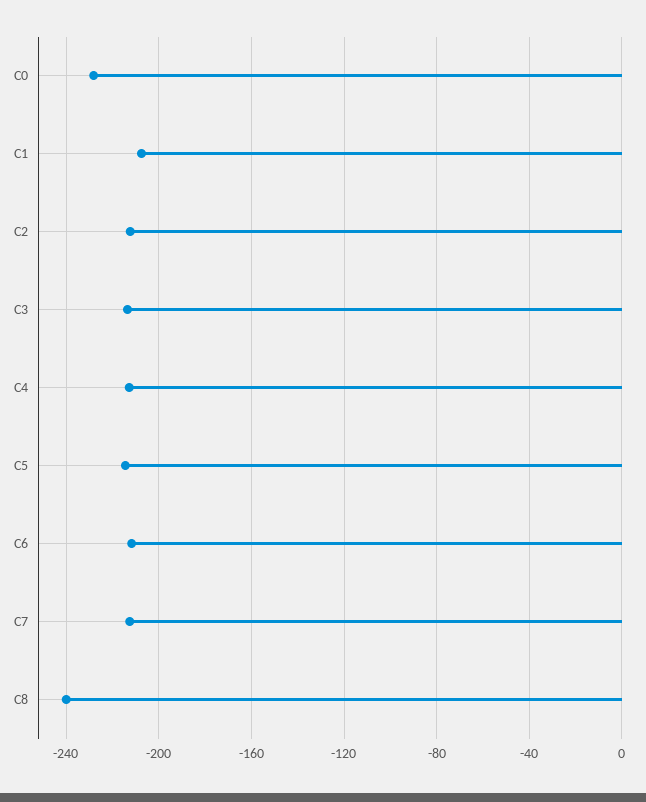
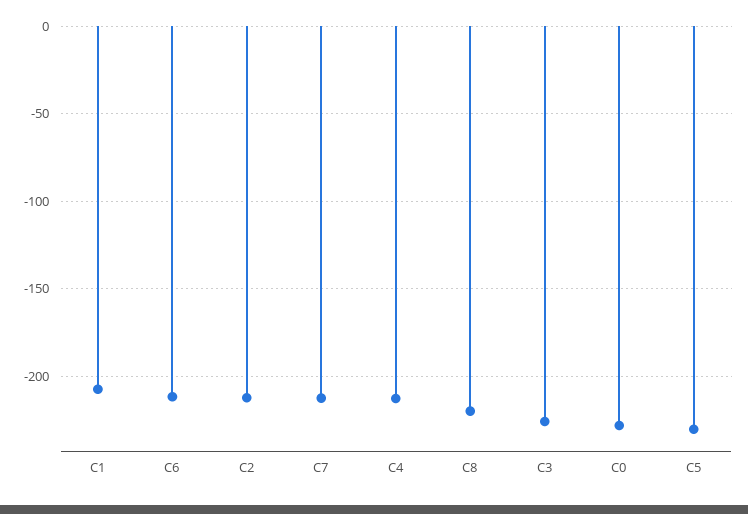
C3: -215 -> -225
C5: -215 -> -230
C8: -240 -> -220

